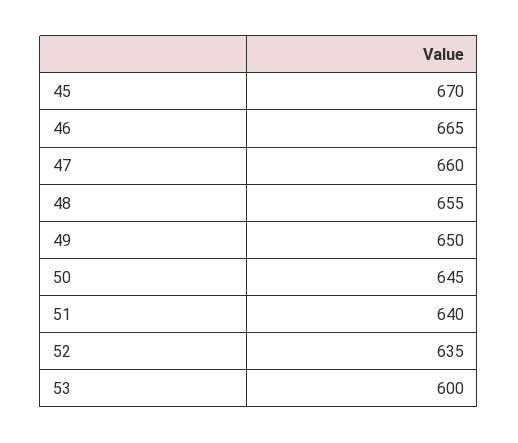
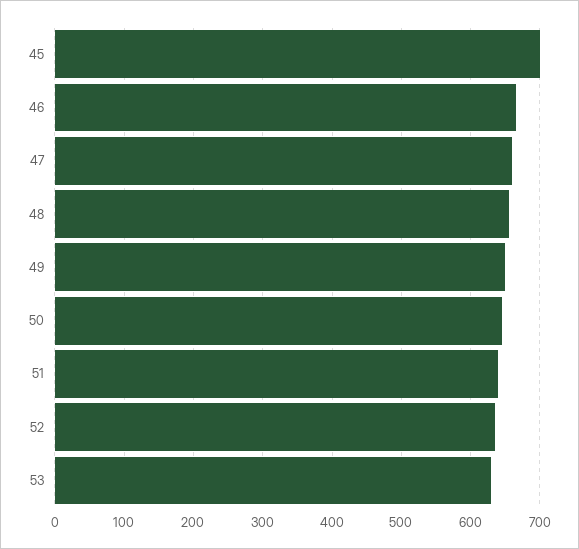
45: 670 -> 700
53: 600 -> 630

